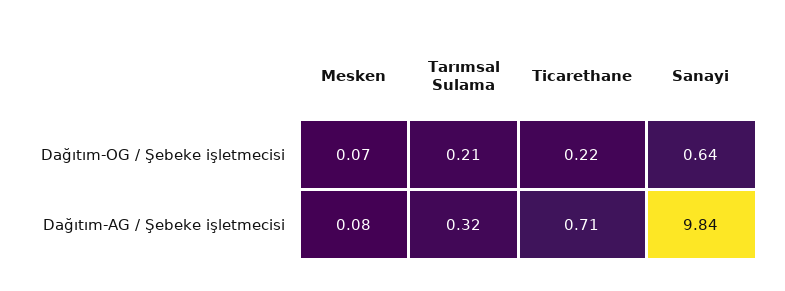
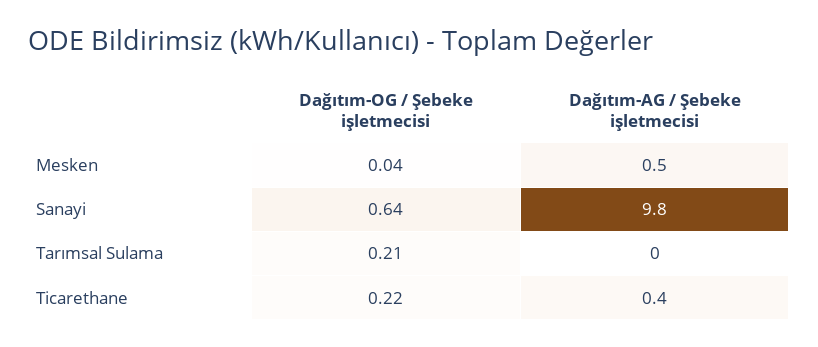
Mesken, Dağıtım-OG / Şebeke işletmecisi: 0.07 -> 0.04
Mesken, Dağıtım-AG / Şebeke işletmecisi: 0.08 -> 0.5
Tarımsal Sulama, Dağıtım-AG / Şebeke işletmecisi: 0.32 -> 0
Ticarethane, Dağıtım-AG / Şebeke işletmecisi: 0.71 -> 0.4

